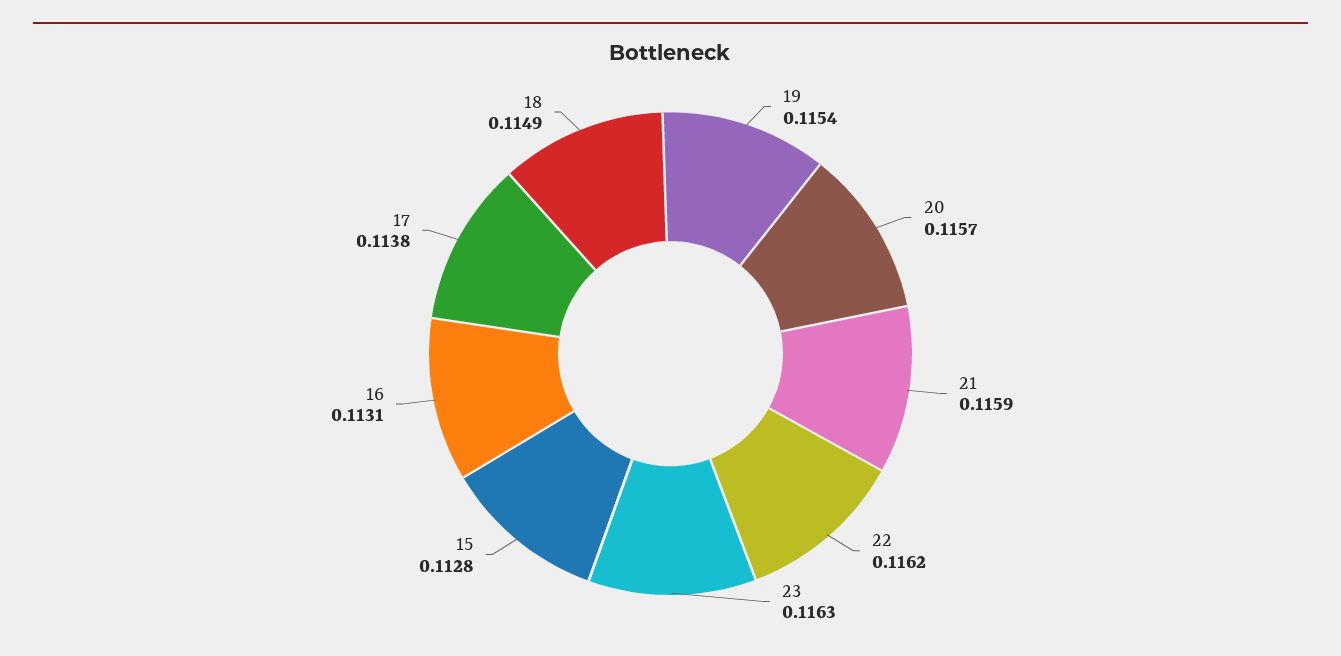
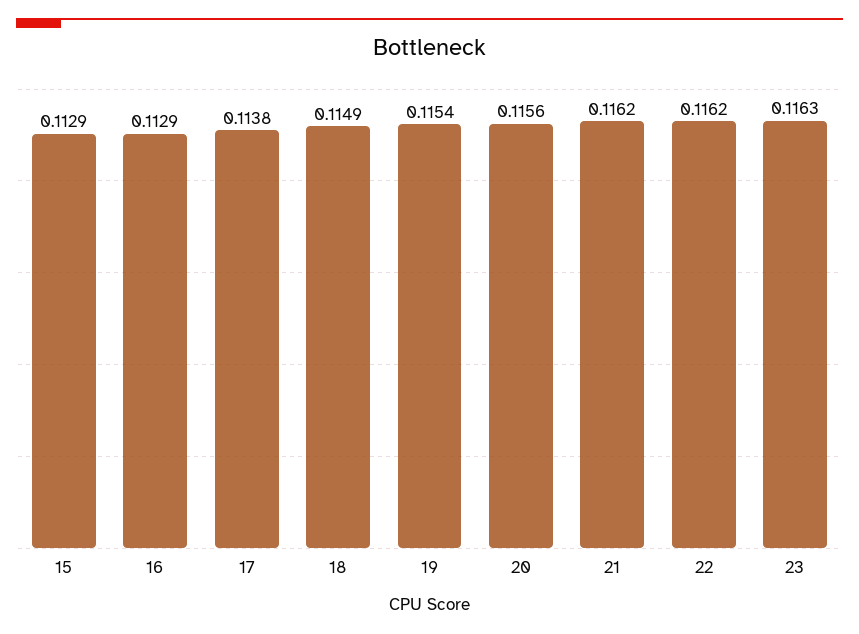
20: 0.1157 -> 0.1156
21: 0.1159 -> 0.1162
15: 0.1128 -> 0.1129
16: 0.1131 -> 0.1129

